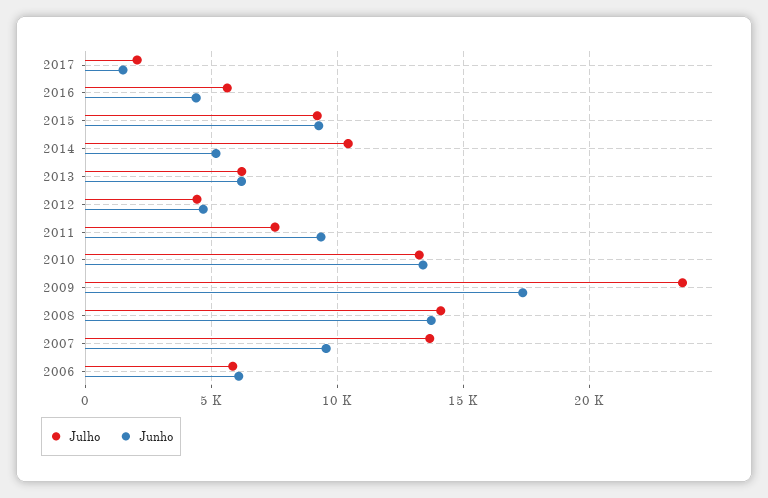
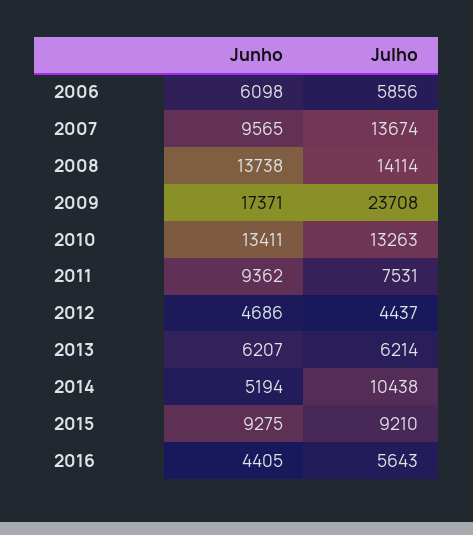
Julho, 2017: 2000 -> none
Junho, 2017: 1500 -> none

